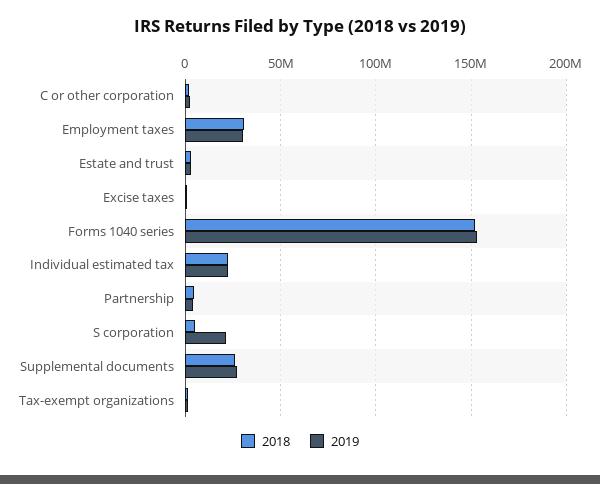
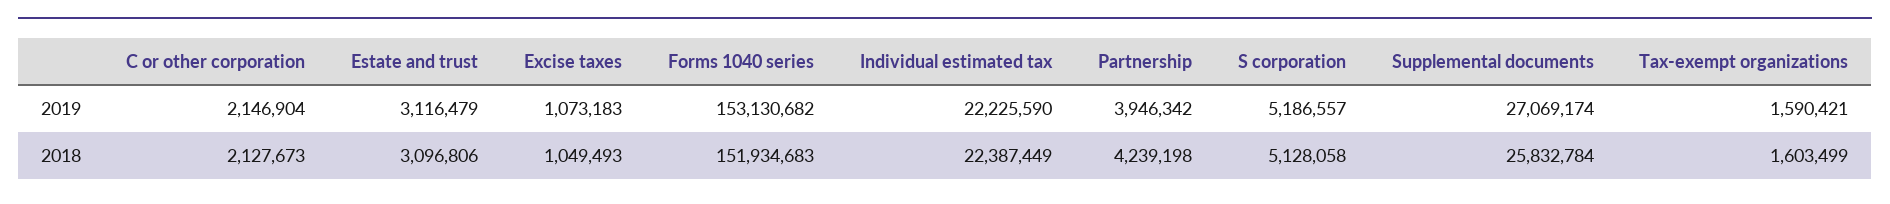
2018, Employment taxes: 30000000 -> none
2019, Employment taxes: 30000000 -> none
2019, S corporation: 20000000 -> 5186557

